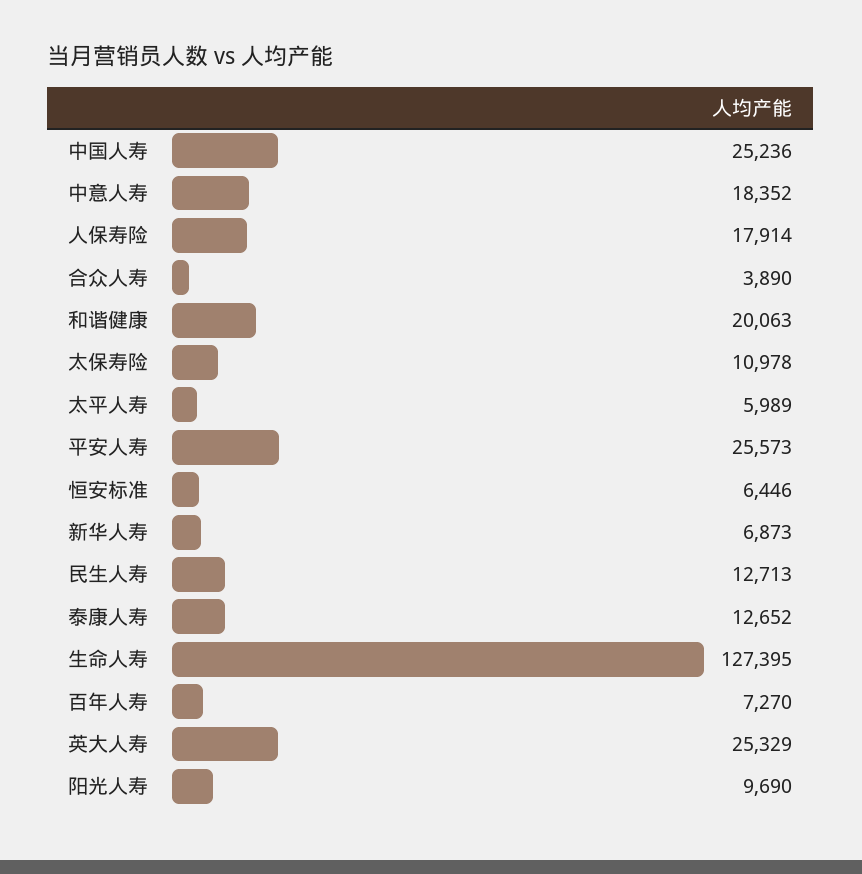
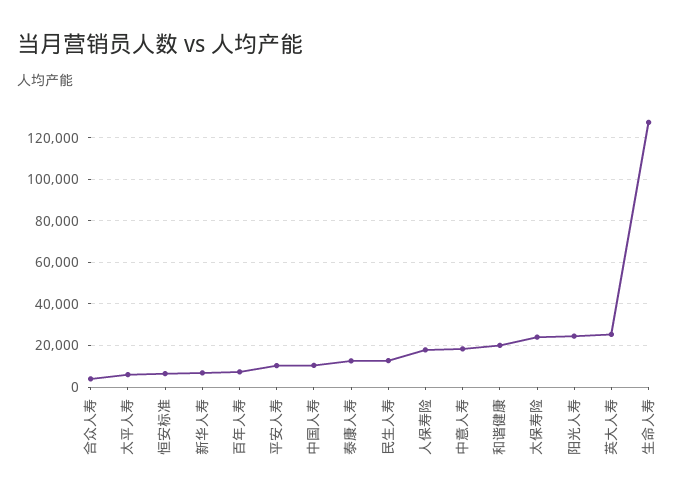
中国人寿: 25236 -> 10000
太保寿险: 10978 -> 25000
平安人寿: 25573 -> 10000
阳光人寿: 9690 -> 25000

